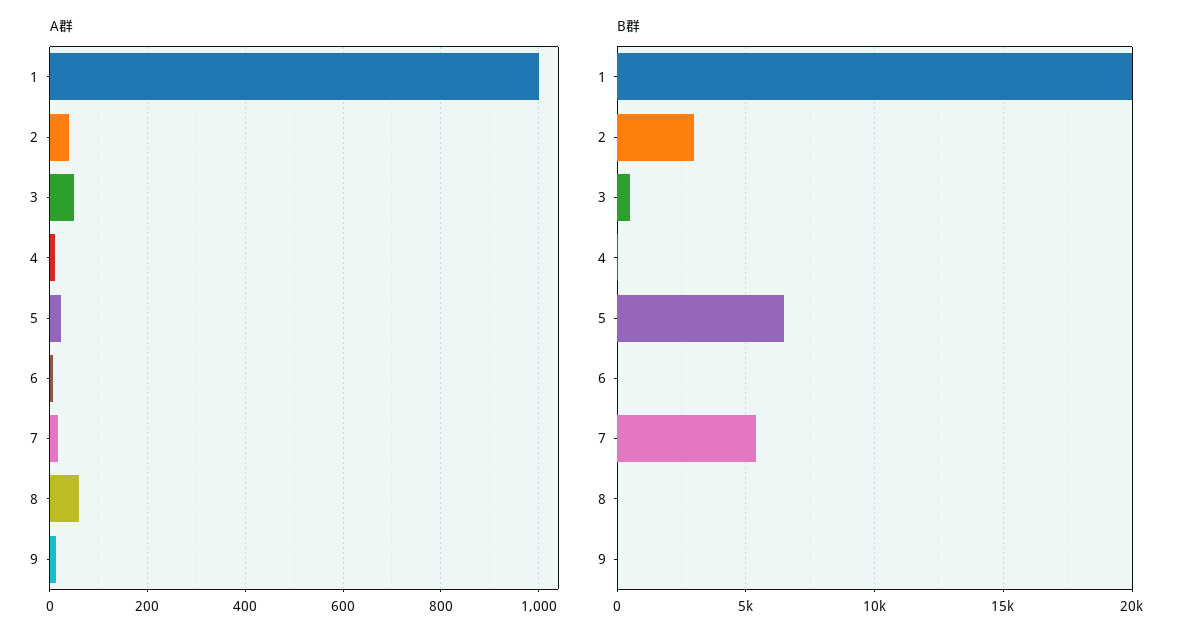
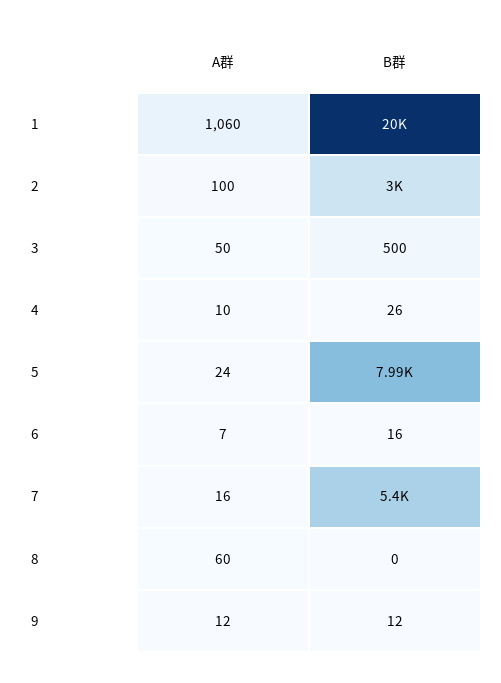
A群, 1: 1000 -> 1060
A群, 2: 40 -> 100
B群, 5: 6500 -> 7990

